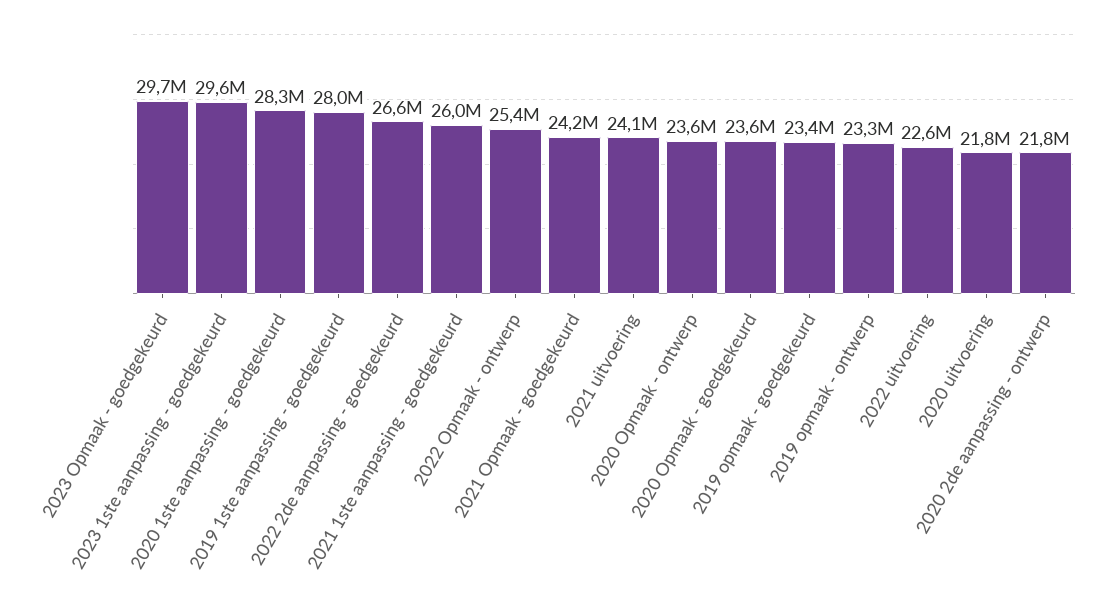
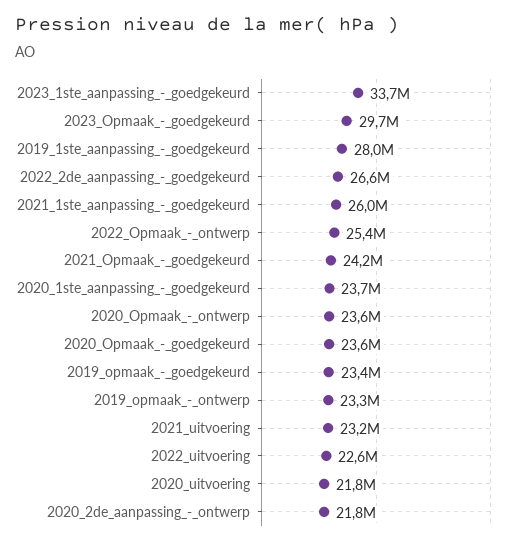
2023 1ste aanpassing - goedgekeurd: 29600000 -> 33700000
2020 1ste aanpassing - goedgekeurd: 28300000 -> 23700000
2021 uitvoering: 24100000 -> 23200000

